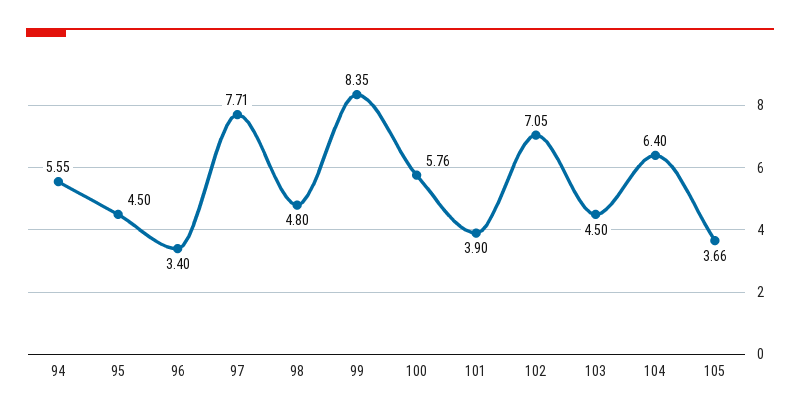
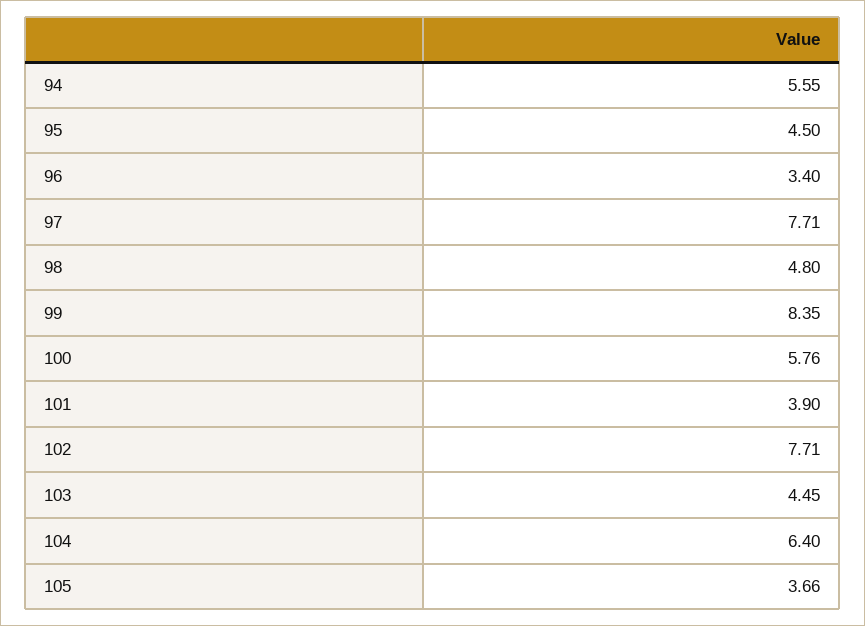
102: 7.05 -> 7.71
103: 4.5 -> 4.45

